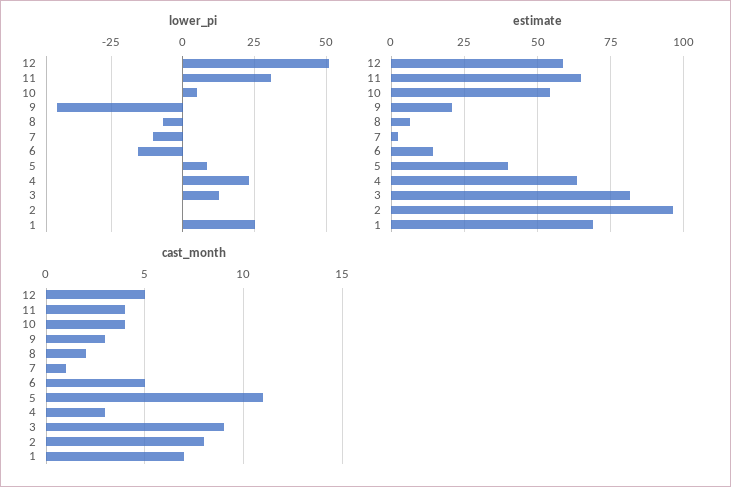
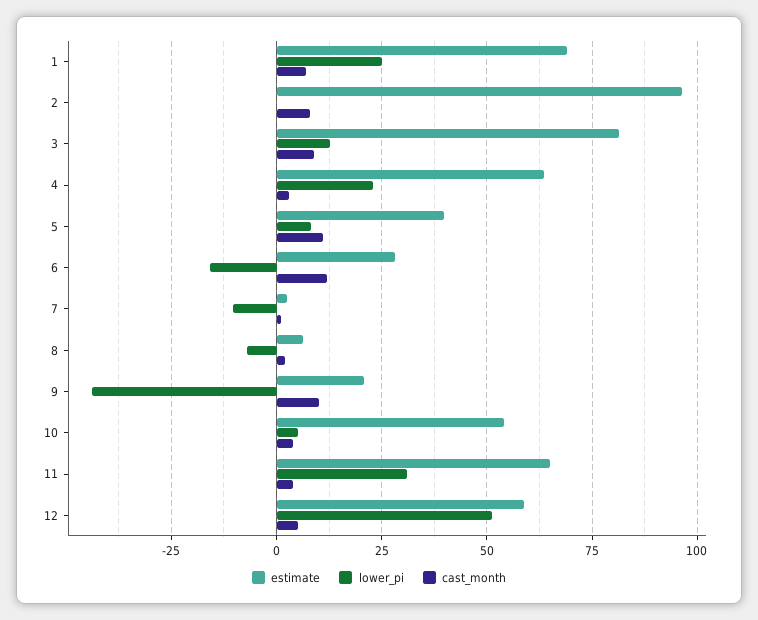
estimate, 6: 15 -> 27.5
cast_month, 9: 3 -> 10
cast_month, 6: 5 -> 12.5

